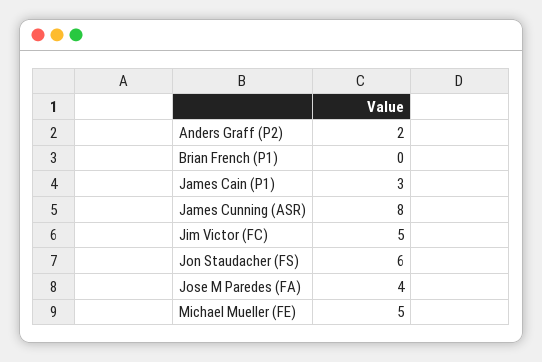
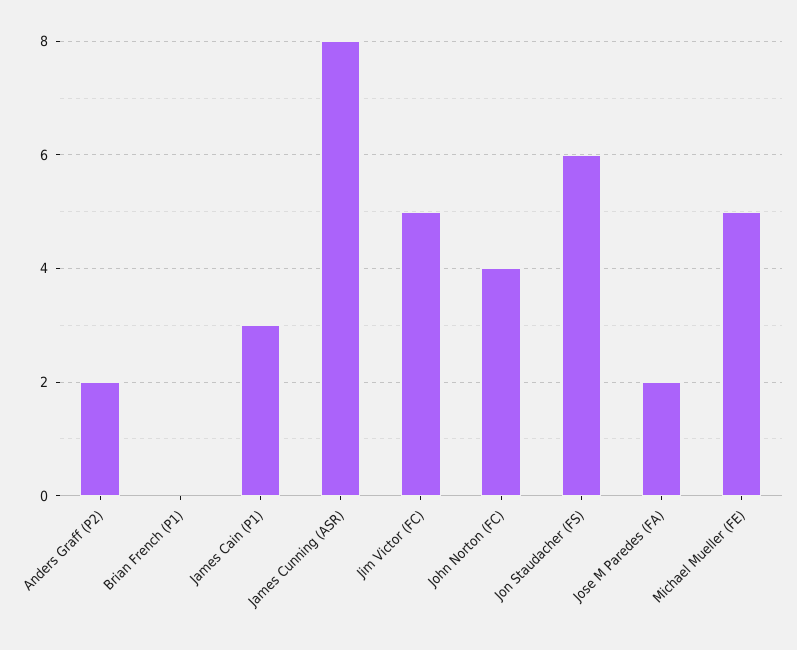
Jose M Paredes (FA): 4 -> 2
John Norton (FC): none -> 4

